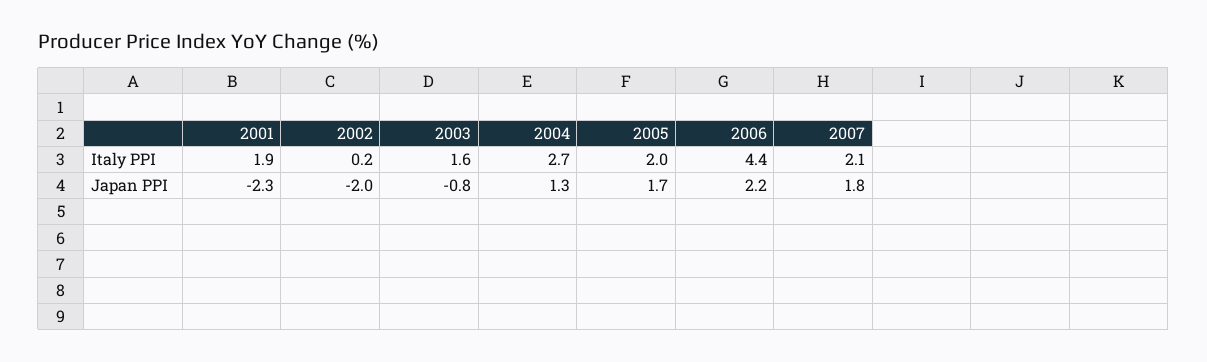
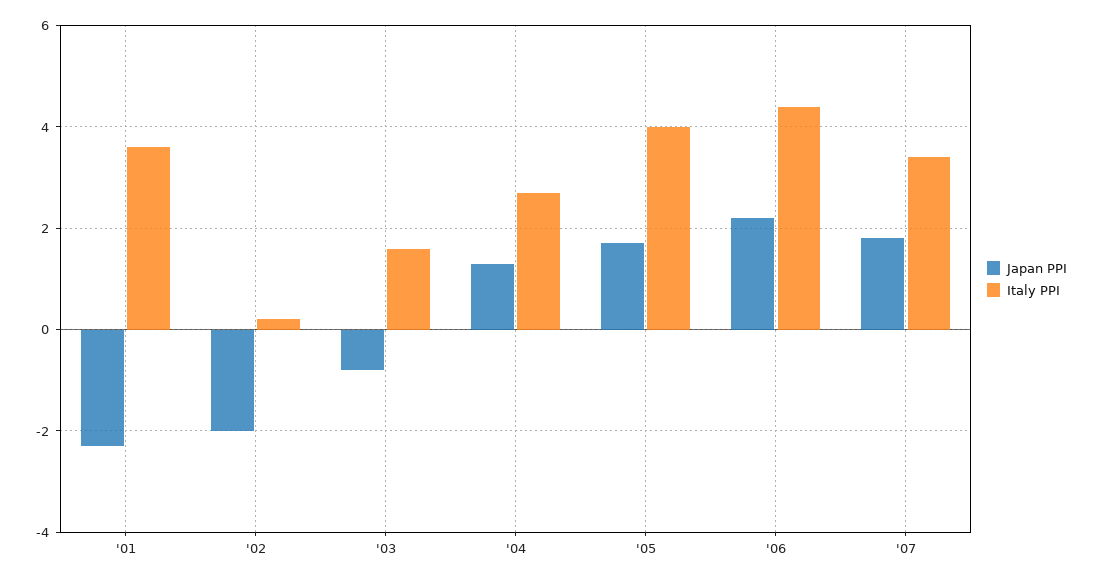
Italy PPI, 2001: 1.9 -> 3.5
Italy PPI, 2005: 2 -> 4
Italy PPI, 2007: 2.1 -> 3.5

